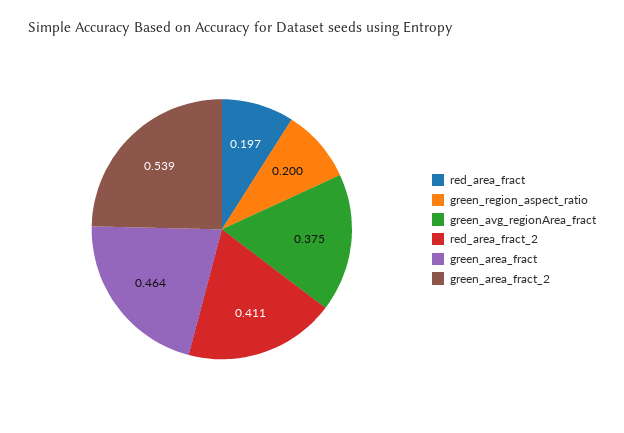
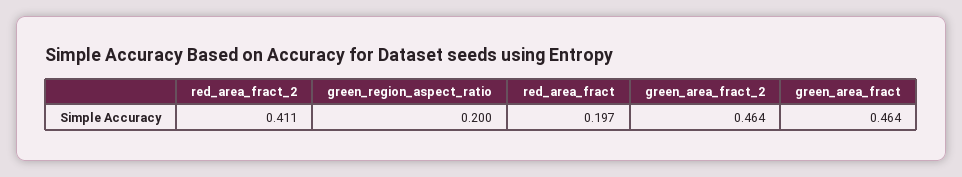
green_avg_regionArea_fract: 0.375 -> none
green_area_fract_2: 0.539 -> 0.464

